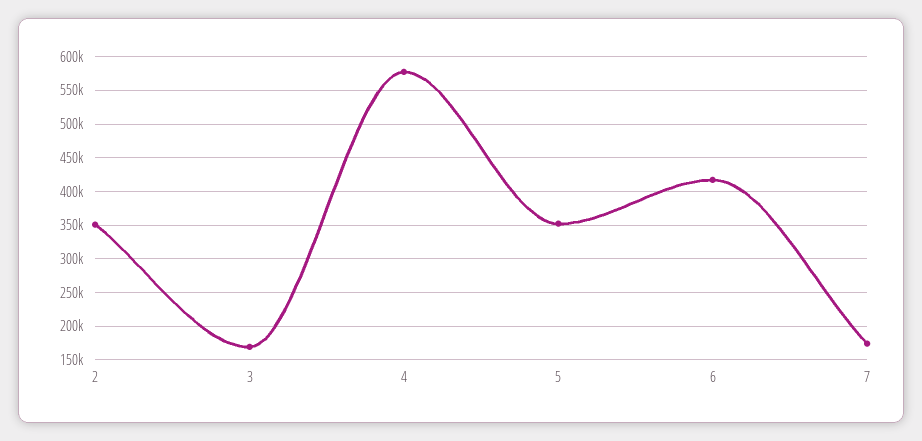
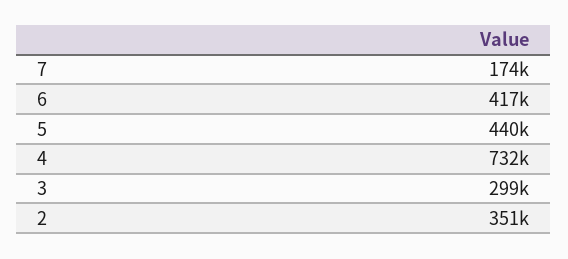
3: 170000 -> 299000
4: 580000 -> 732000
5: 350000 -> 440000

